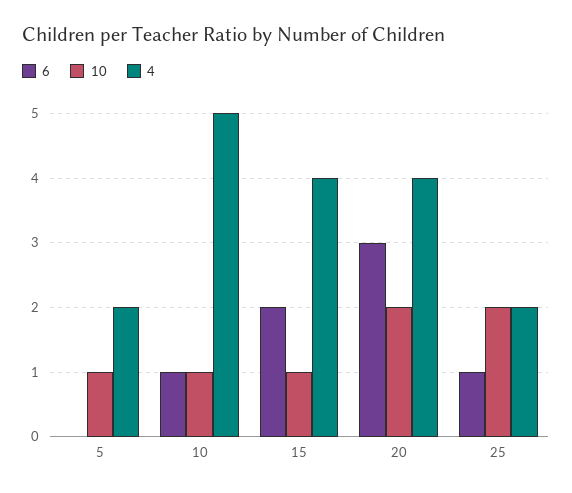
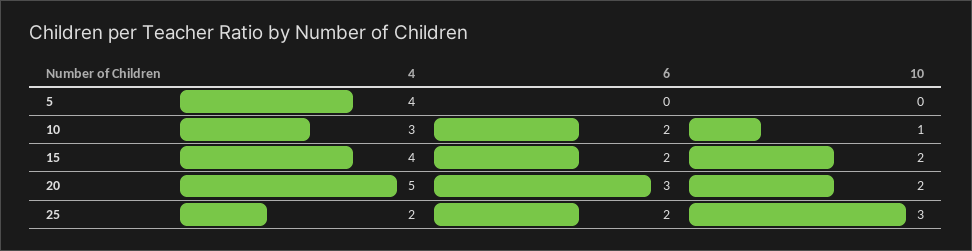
10, 5: 1 -> 0
4, 5: 2 -> 4
6, 10: 1 -> 2
4, 10: 5 -> 3
10, 15: 1 -> 2
4, 20: 4 -> 5
6, 25: 1 -> 2
10, 25: 2 -> 3

